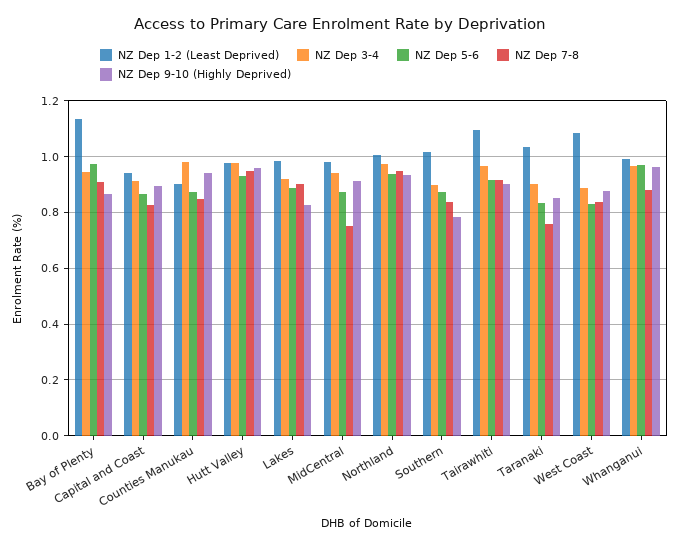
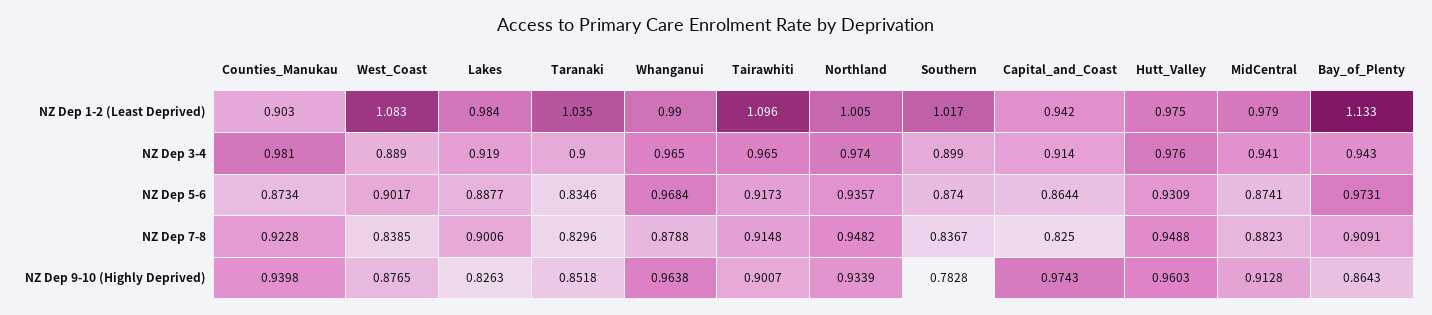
NZ Dep 9-10 (Highly Deprived), Capital and Coast: 0.9 -> 0.9743
NZ Dep 7-8, Counties Manukau: 0.85 -> 0.9228
NZ Dep 7-8, MidCentral: 0.75 -> 0.8823
NZ Dep 7-8, Taranaki: 0.75 -> 0.8296
NZ Dep 5-6, West Coast: 0.825 -> 0.9017

